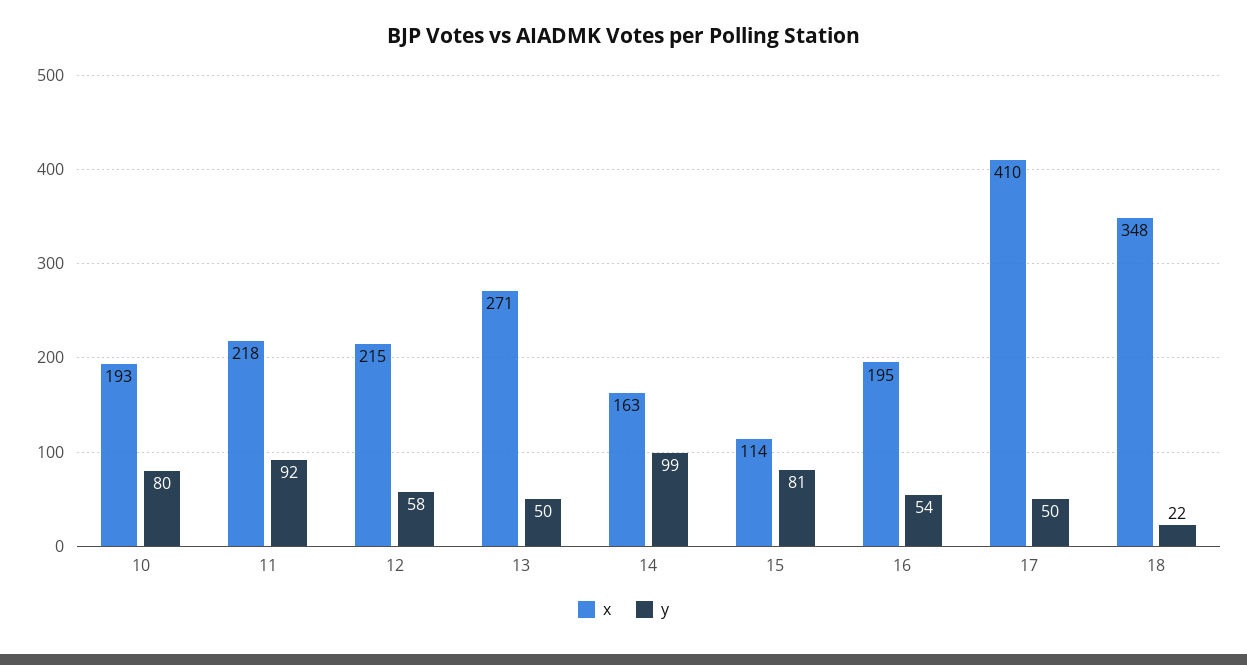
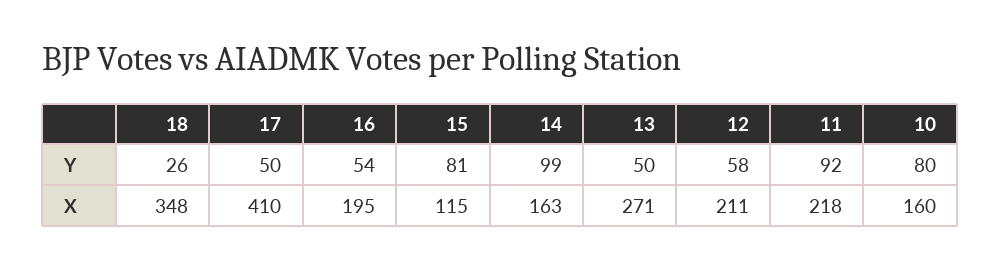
x, 10: 193 -> 160
x, 12: 215 -> 211
x, 15: 114 -> 115
y, 18: 22 -> 26

